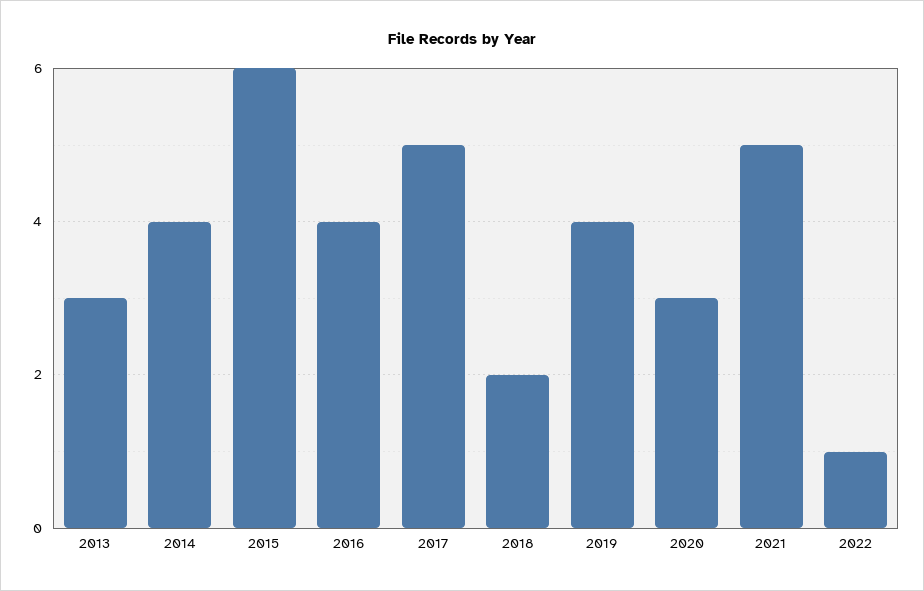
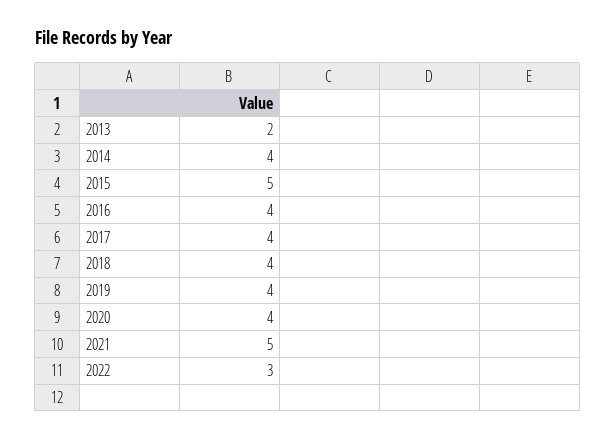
2013: 3 -> 2
2015: 6 -> 5
2017: 5 -> 4
2018: 2 -> 4
2020: 3 -> 4
2022: 1 -> 3

